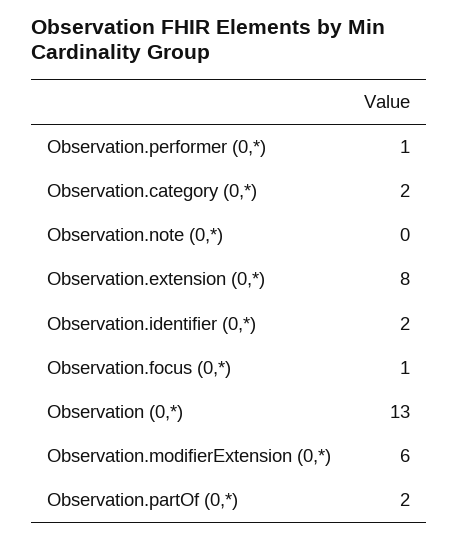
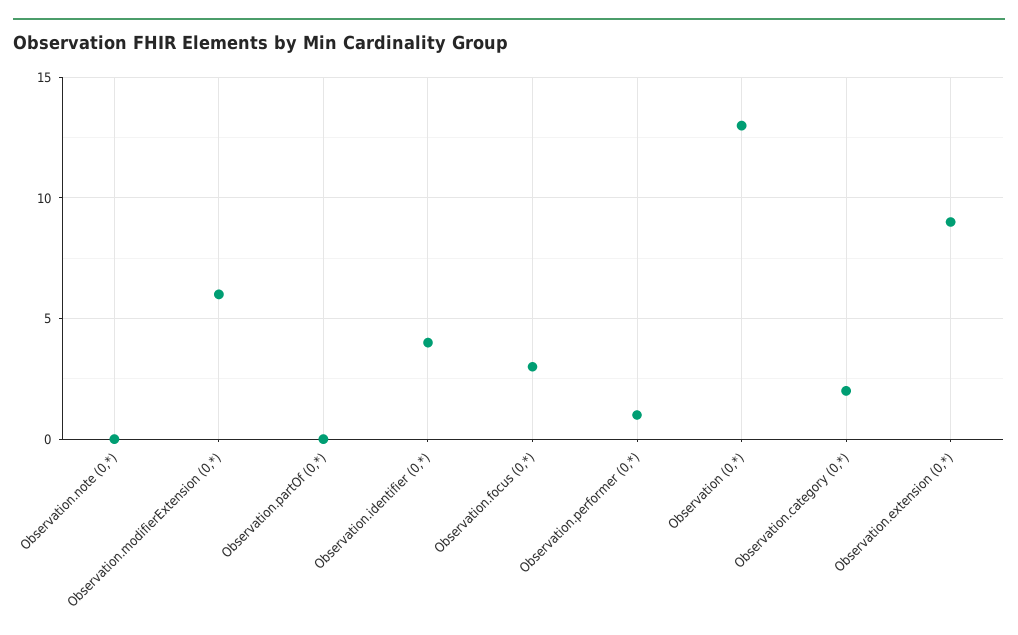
Observation.extension (0,*): 8 -> 9
Observation.identifier (0,*): 2 -> 4
Observation.focus (0,*): 1 -> 3
Observation.partOf (0,*): 2 -> 0

